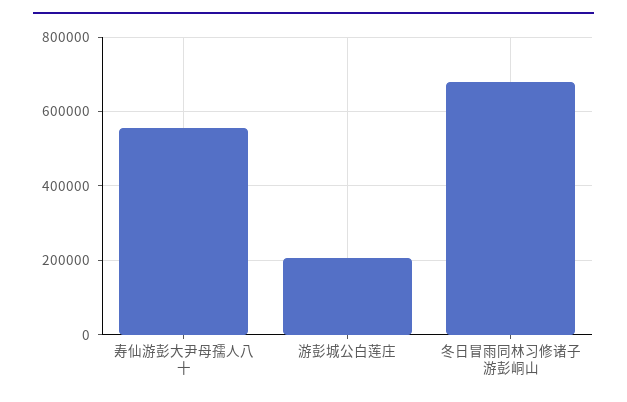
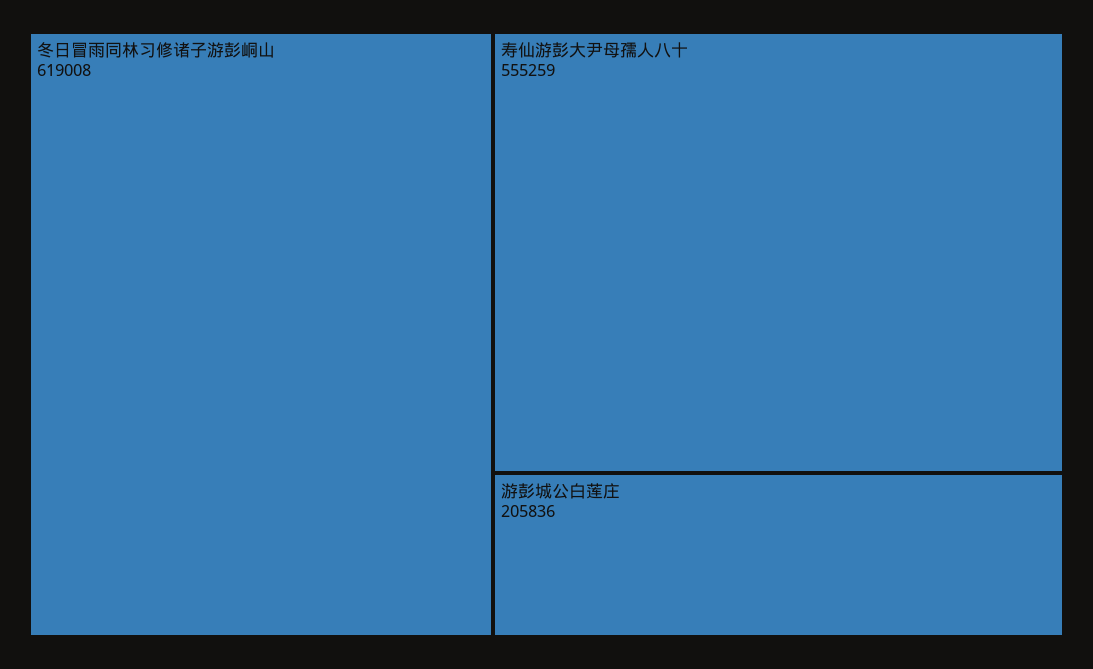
冬日冒雨同林习修诸子游彭峒山: 680000 -> 619008

